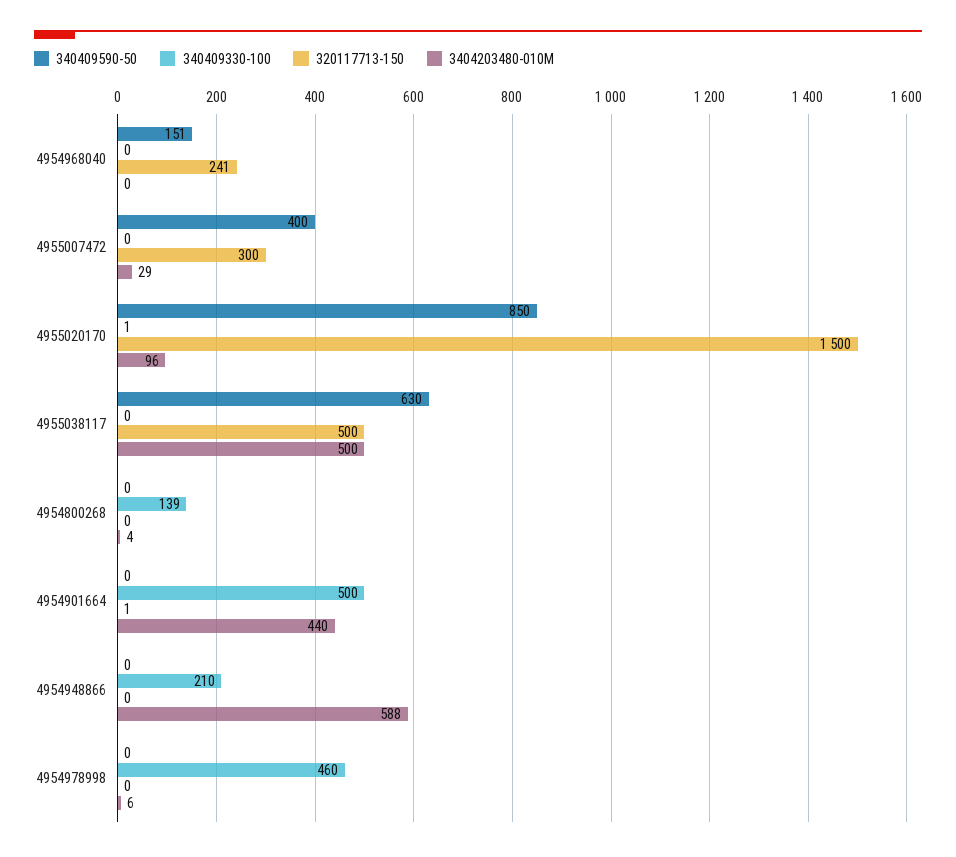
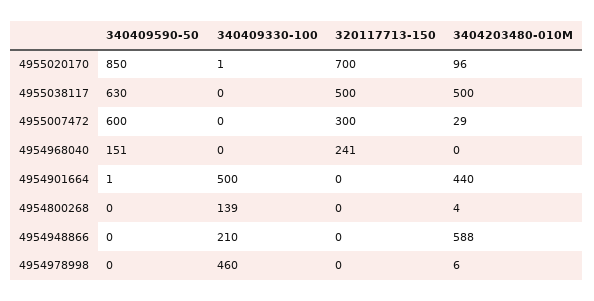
340409590-50, 4955007472: 400 -> 600
320117713-150, 4955020170: 1500 -> 700
340409590-50, 4954901664: 0 -> 1
320117713-150, 4954901664: 1 -> 0

